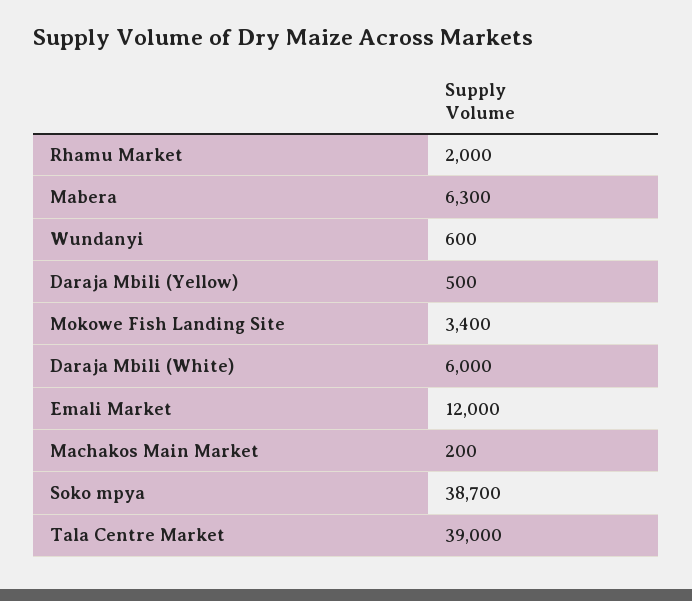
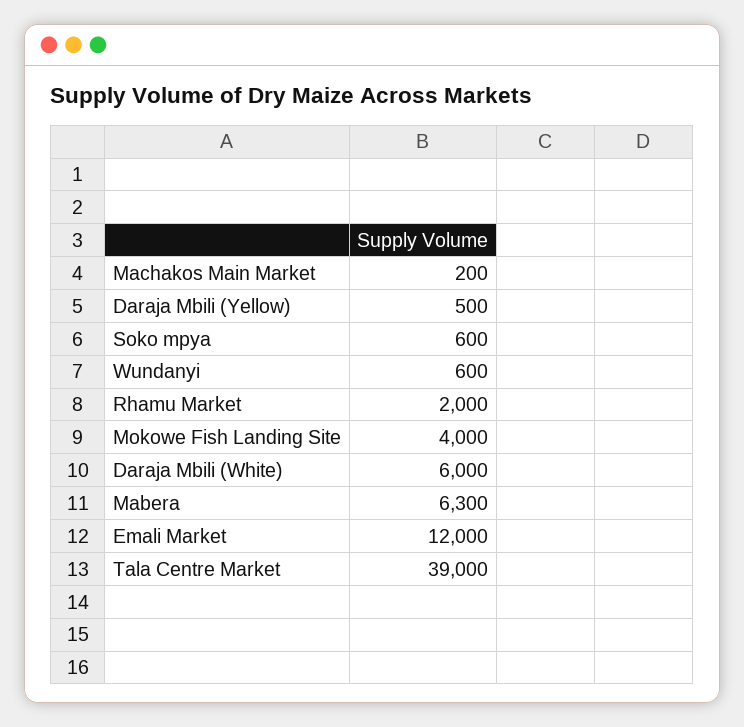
Mokowe Fish Landing Site: 3400 -> 4000
Soko mpya: 38700 -> 600

